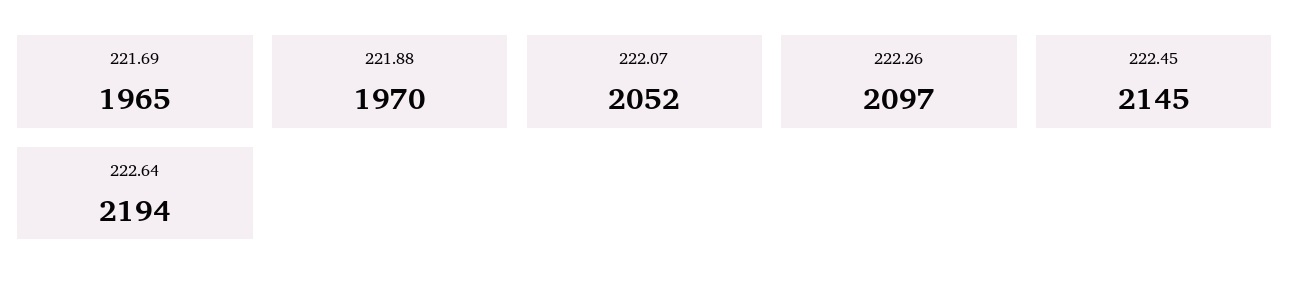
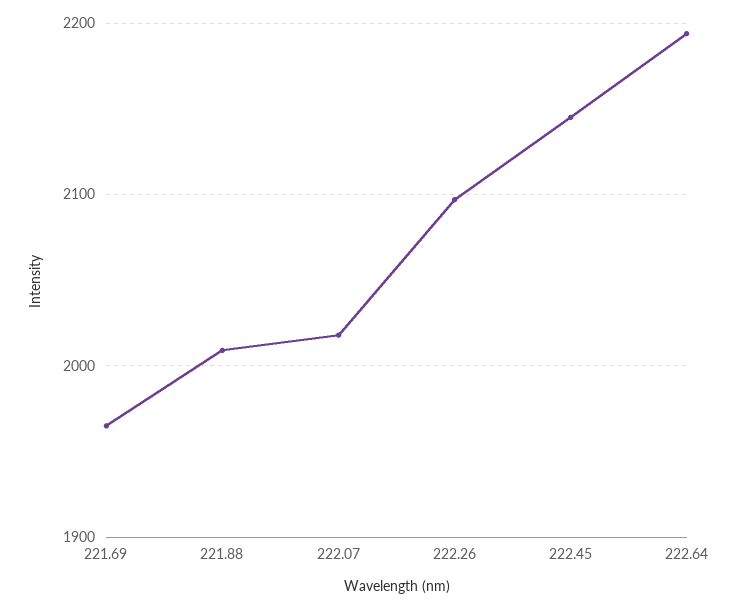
221.88: 1970 -> 2010
222.07: 2052 -> 2020

